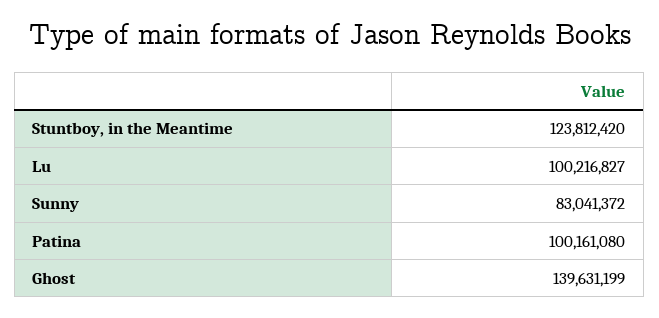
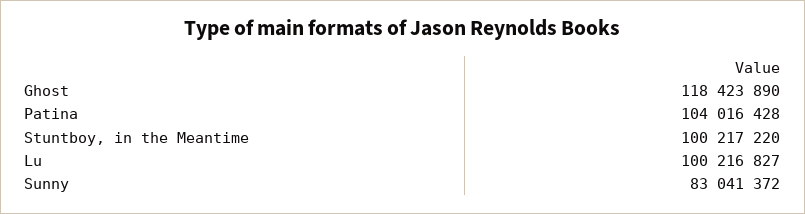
Stuntboy, in the Meantime: 123812420 -> 100217220
Patina: 100161080 -> 104016428
Ghost: 139631199 -> 118423890

